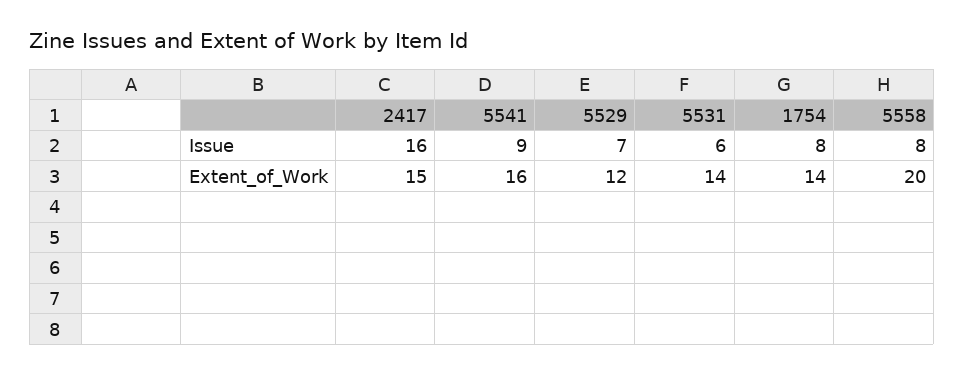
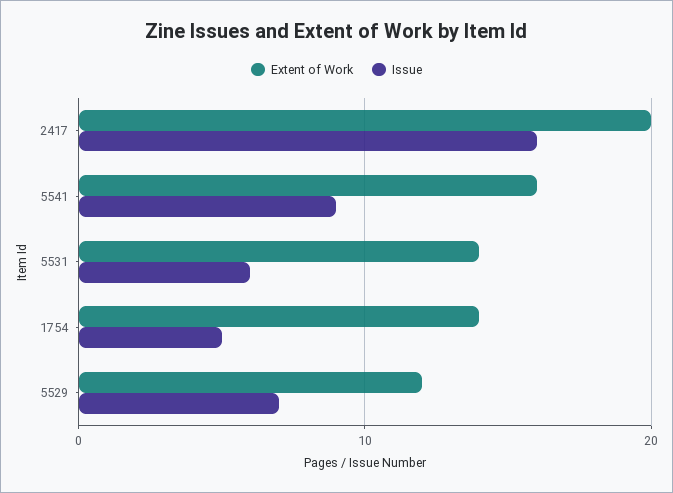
Issue, 1754: 8 -> 5
Issue, 5558: 8 -> none
Extent_of_Work, 2417: 15 -> 20
Extent_of_Work, 5558: 20 -> none

